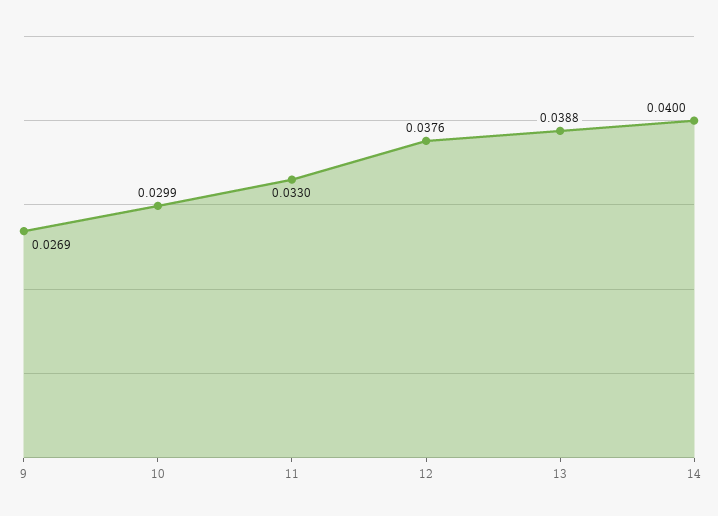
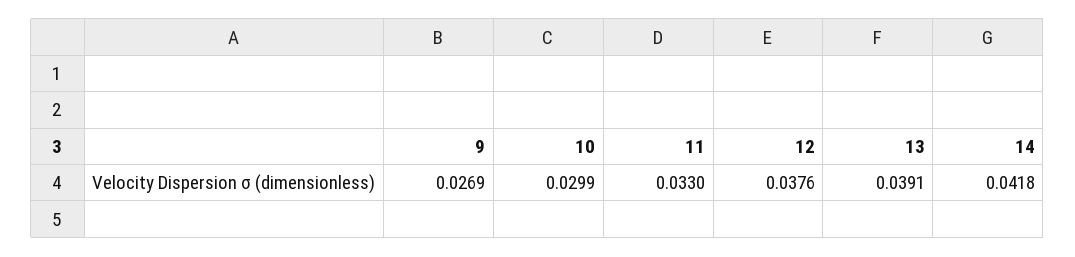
13: 0.0388 -> 0.0391
14: 0.04 -> 0.0418

